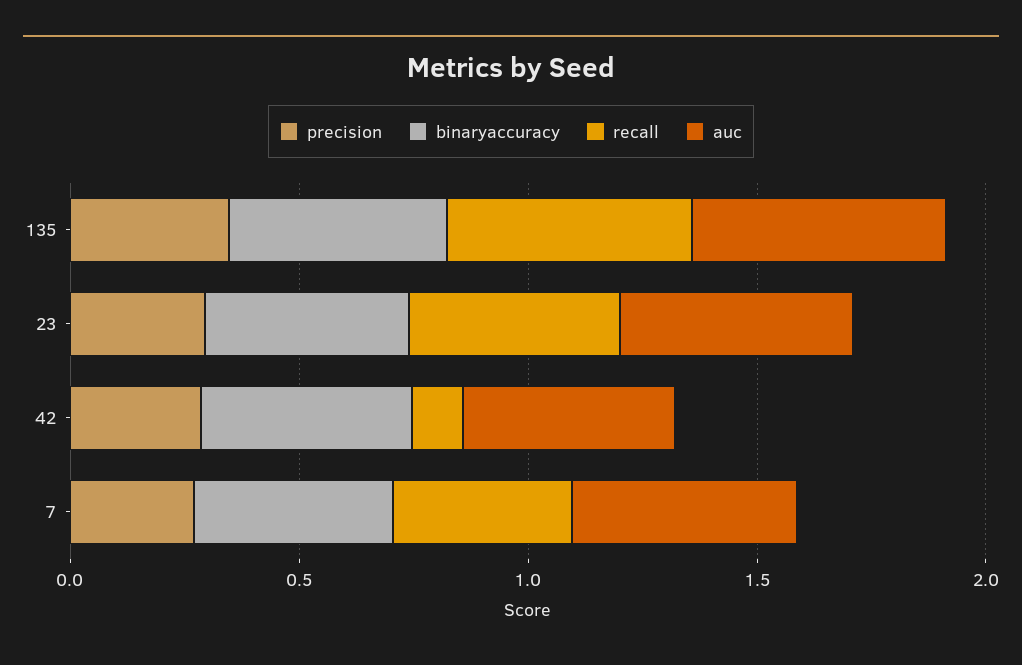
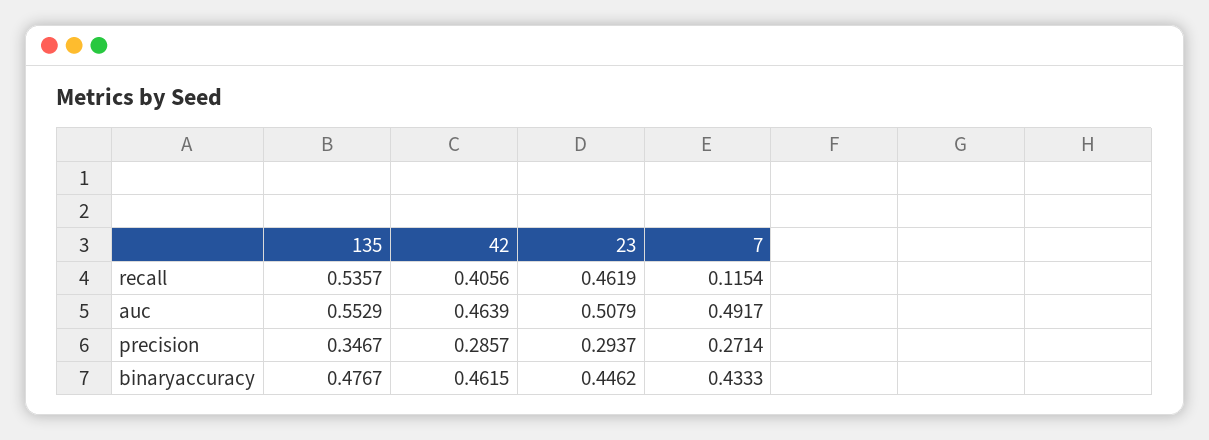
recall, 42: 0.1 -> 0.4056
recall, 7: 0.4 -> 0.1154

